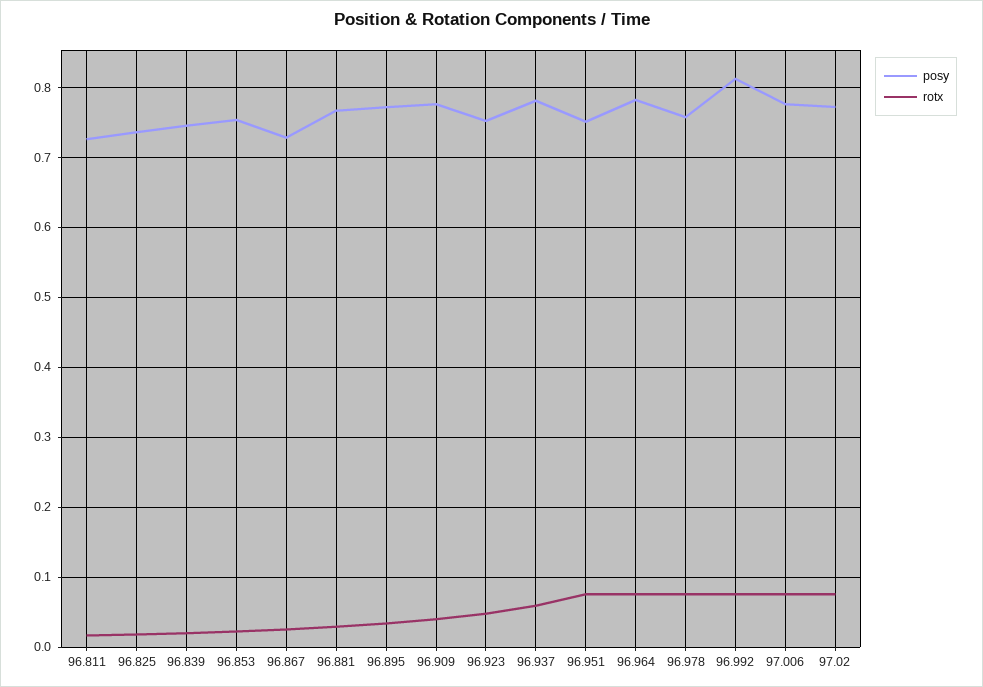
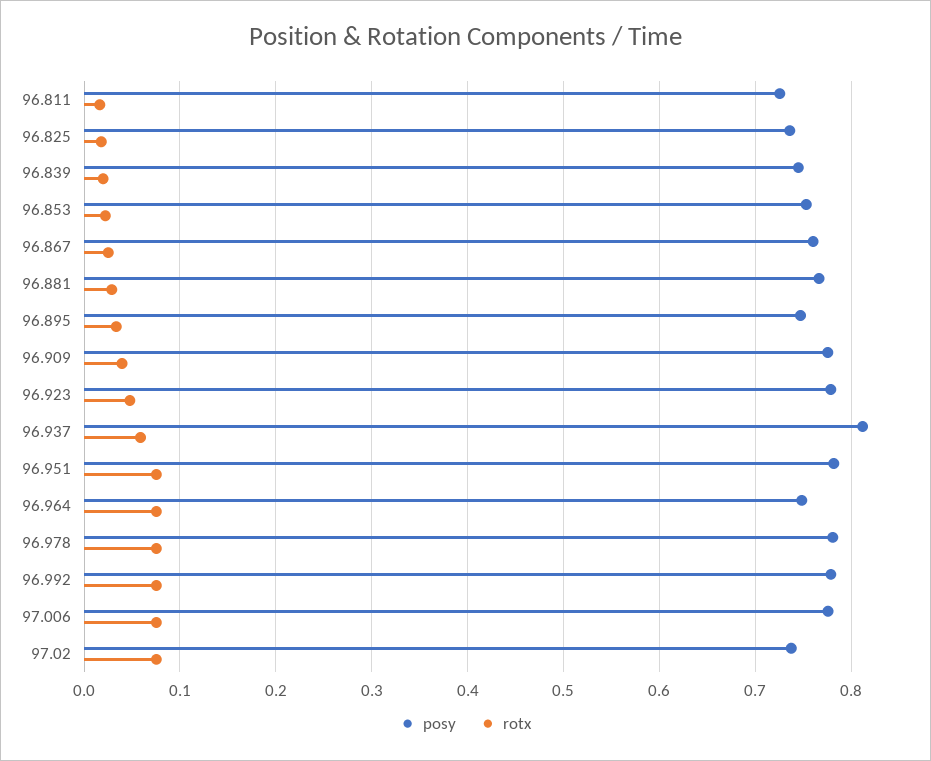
posy, 96.867: 0.73 -> 0.76
posy, 96.895: 0.77 -> 0.75
posy, 96.923: 0.75 -> 0.78
posy, 96.937: 0.78 -> 0.81
posy, 96.951: 0.75 -> 0.78
posy, 96.964: 0.78 -> 0.75
posy, 96.978: 0.76 -> 0.78
posy, 96.992: 0.81 -> 0.78
posy, 97.02: 0.77 -> 0.74

